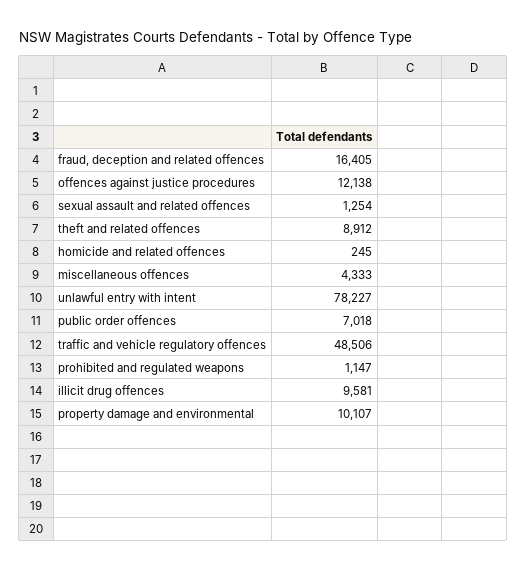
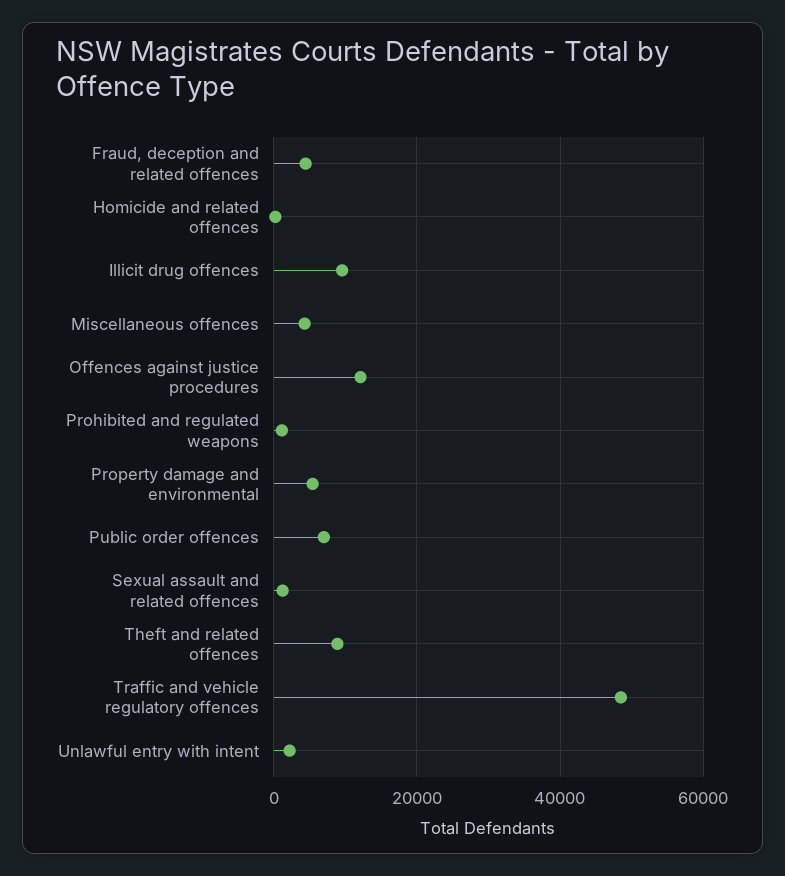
fraud, deception and related offences: 16405 -> 4000
unlawful entry with intent: 78227 -> 2000
property damage and environmental: 10107 -> 6000

